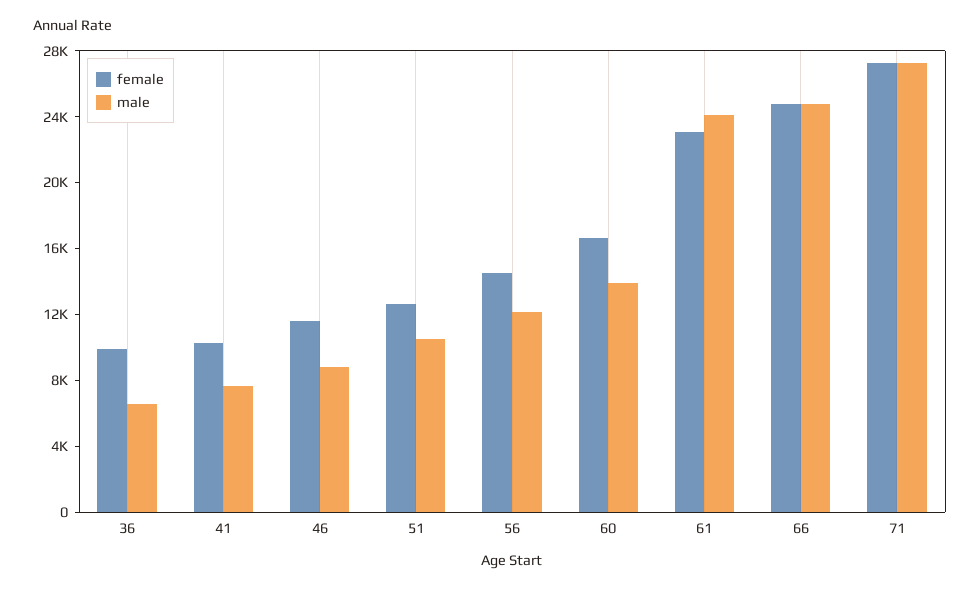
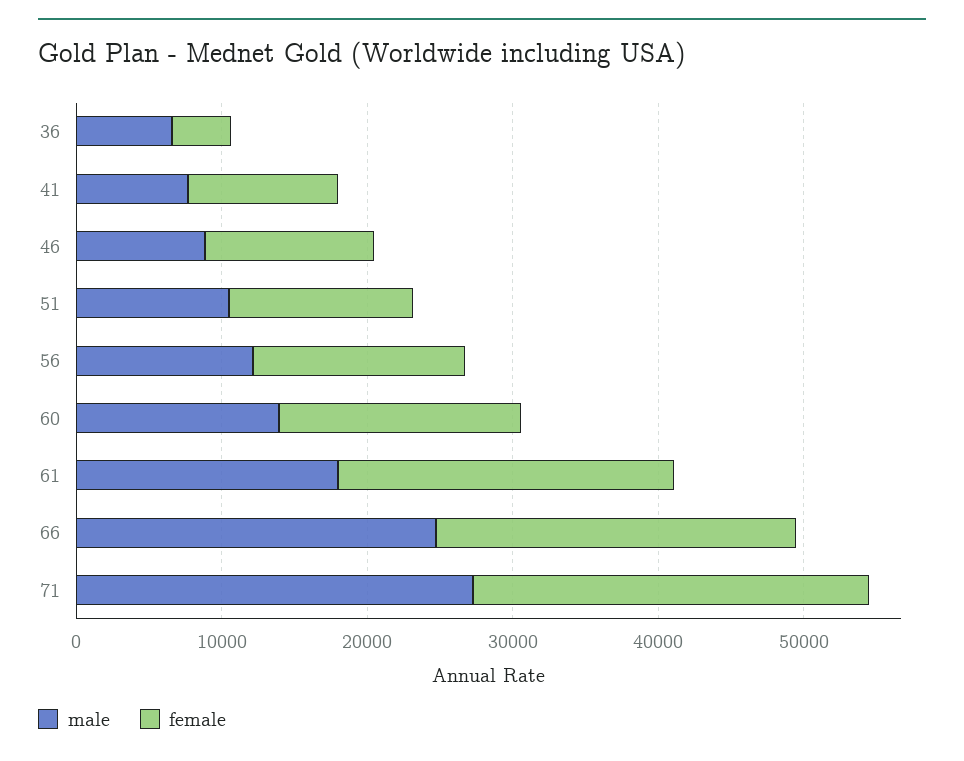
female, 36: 10000 -> 4000
male, 61: 24000 -> 18000

